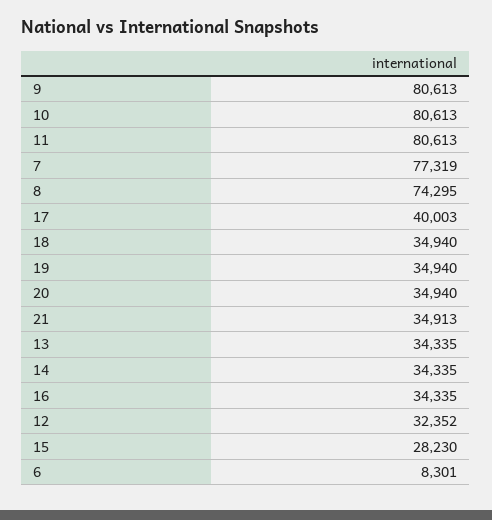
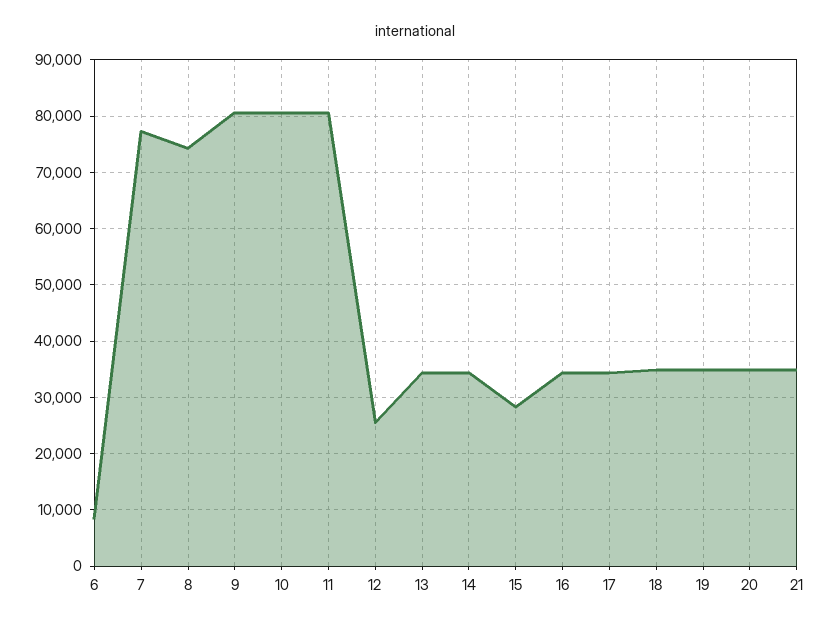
17: 40003 -> 34000
12: 32352 -> 26000

